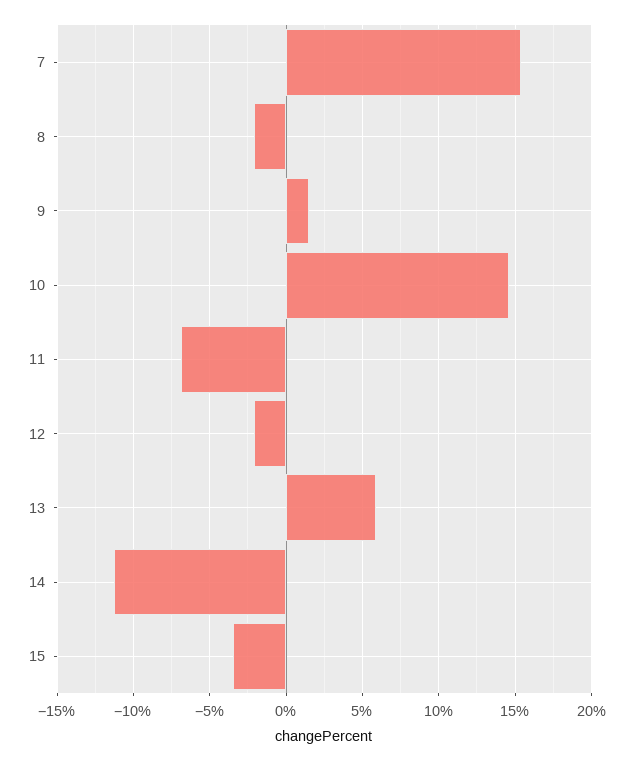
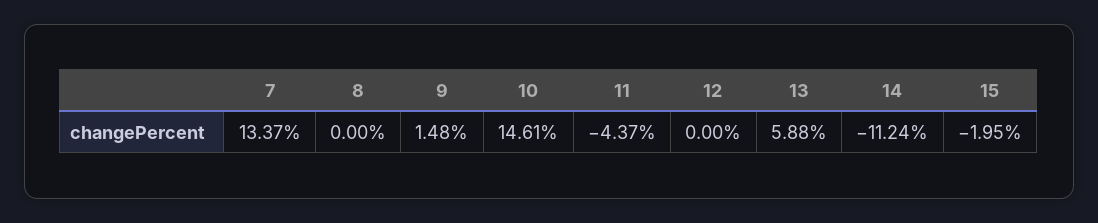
7: 15.5 -> 13.37
8: -2 -> 0
11: -7 -> -4.37
12: -2 -> 0
15: -3.5 -> -1.95

